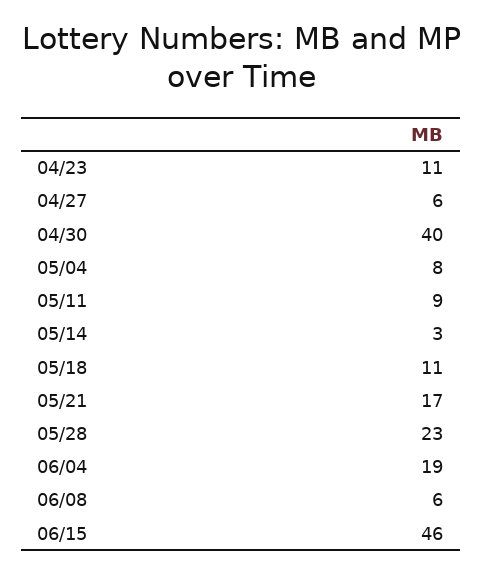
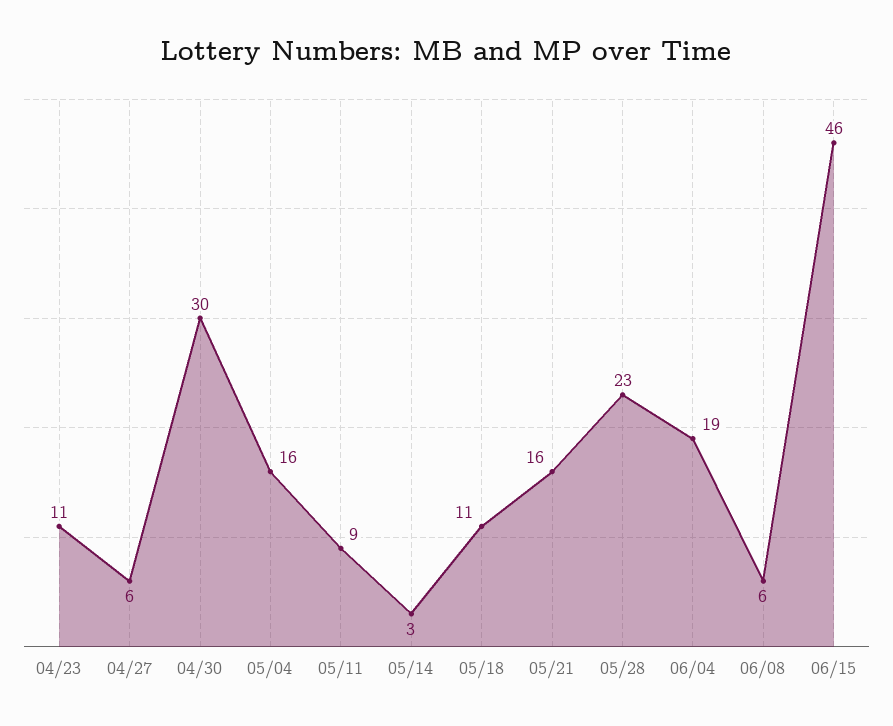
04/30: 40 -> 30
05/04: 8 -> 16
05/21: 17 -> 16

